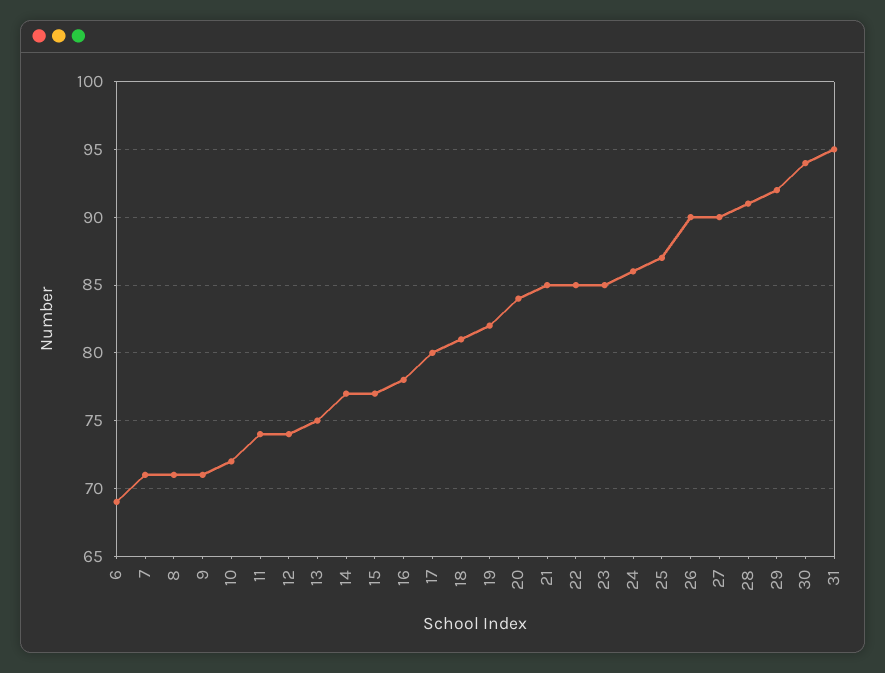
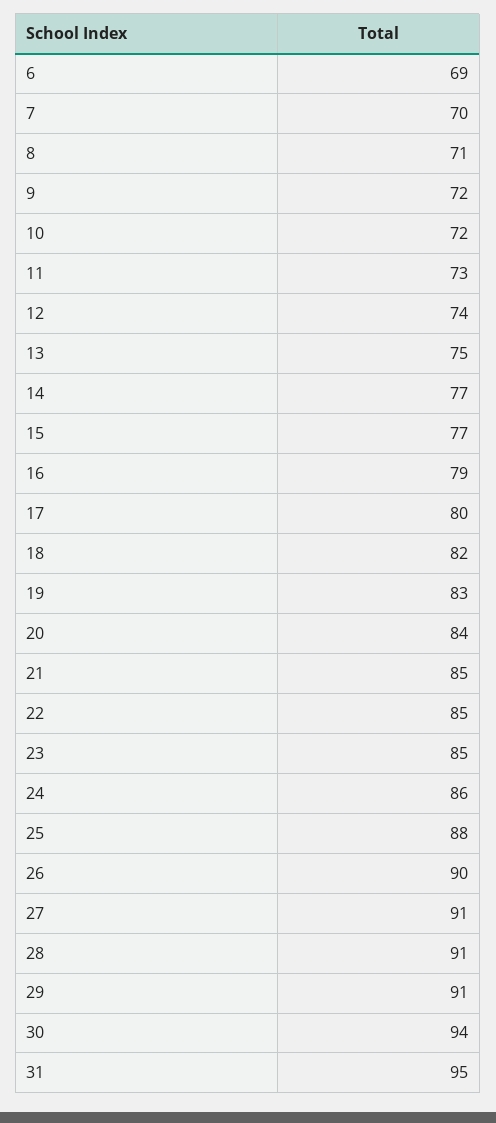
7: 71 -> 70
9: 71 -> 72
11: 74 -> 73
16: 78 -> 79
18: 81 -> 82
19: 82 -> 83
25: 87 -> 88
27: 90 -> 91
29: 92 -> 91

